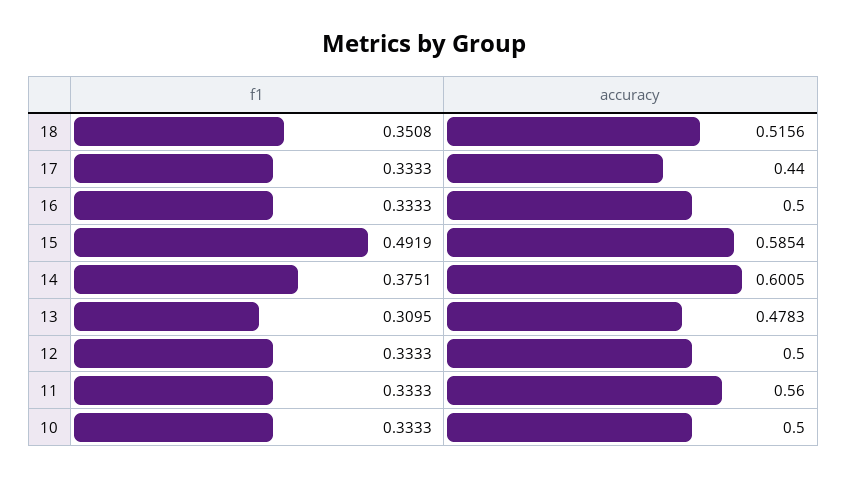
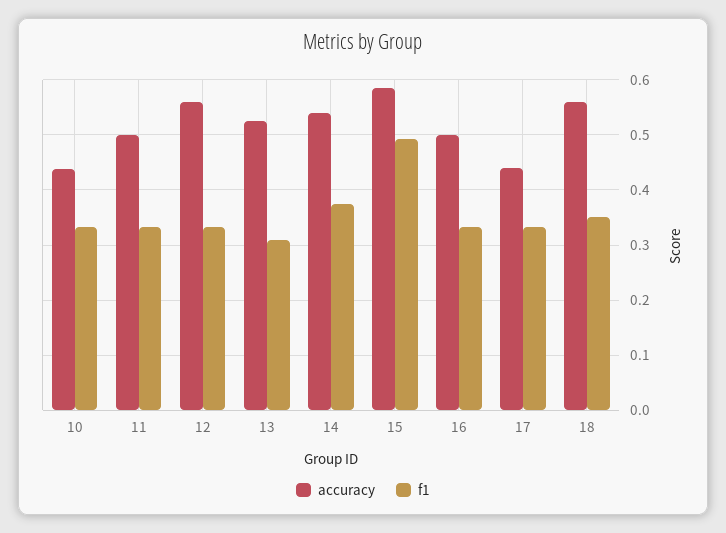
accuracy, 18: 0.5156 -> 0.56
accuracy, 14: 0.6005 -> 0.54
accuracy, 13: 0.4783 -> 0.52
accuracy, 12: 0.5 -> 0.56
accuracy, 11: 0.56 -> 0.5
accuracy, 10: 0.5 -> 0.44

